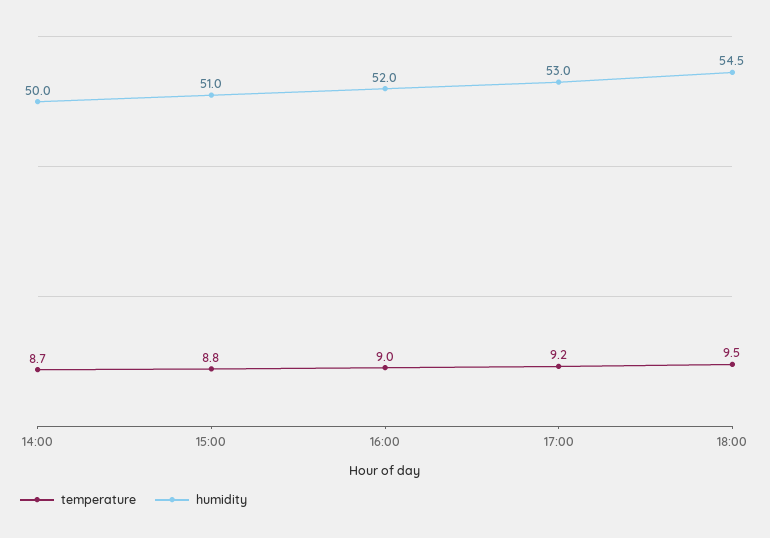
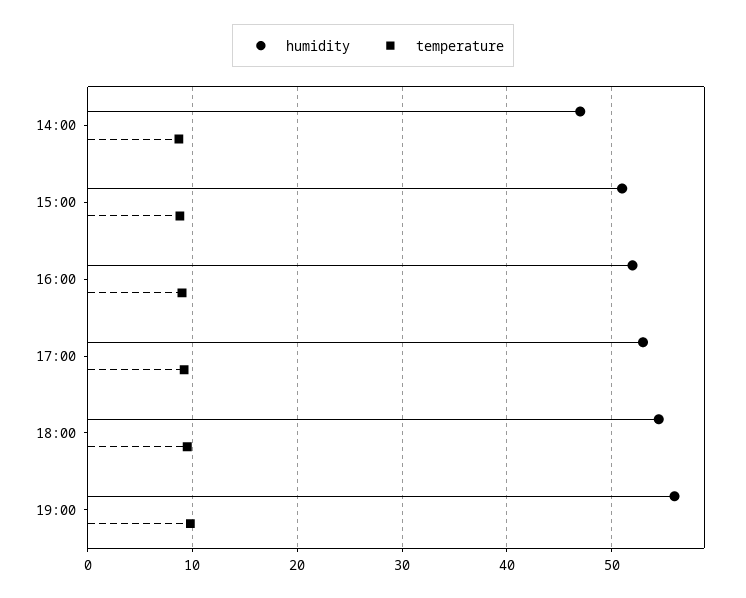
humidity, 14:00: 50 -> 47
humidity, 19:00: none -> 56
temperature, 19:00: none -> 10

